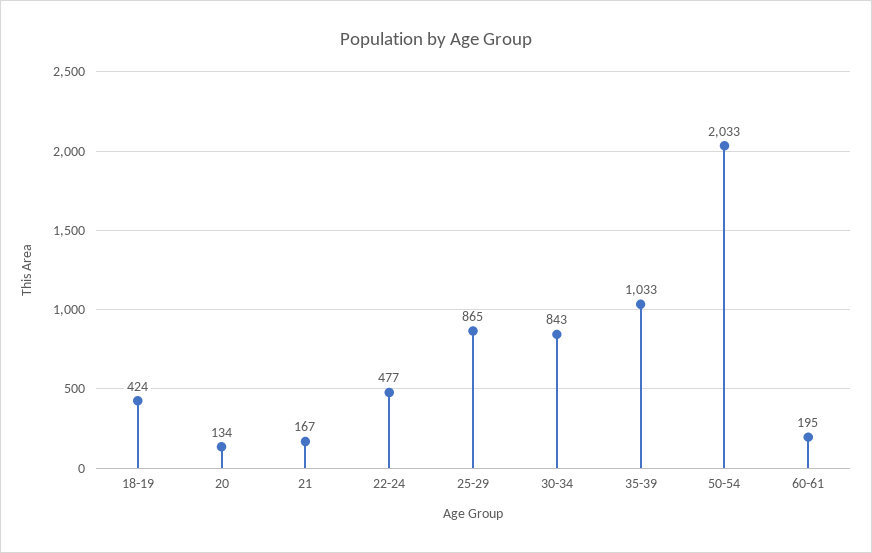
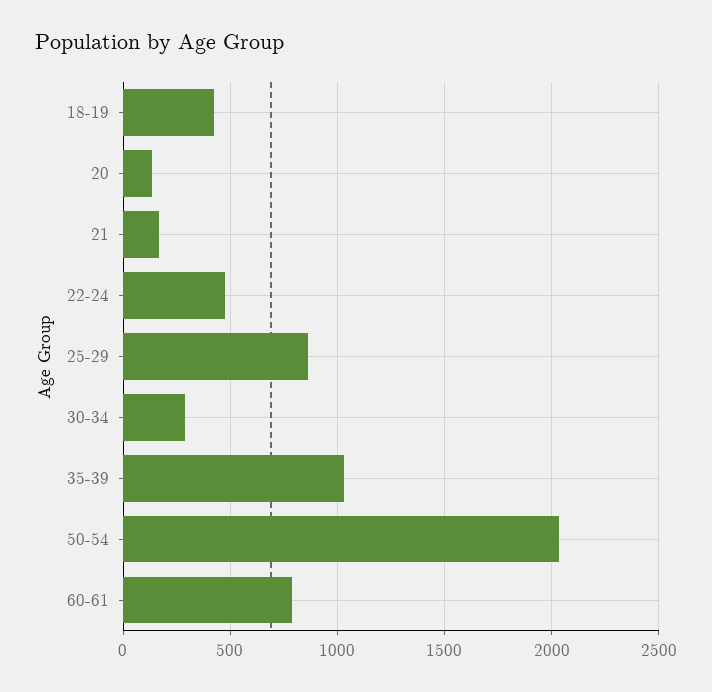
30-34: 843 -> 300
60-61: 195 -> 800

